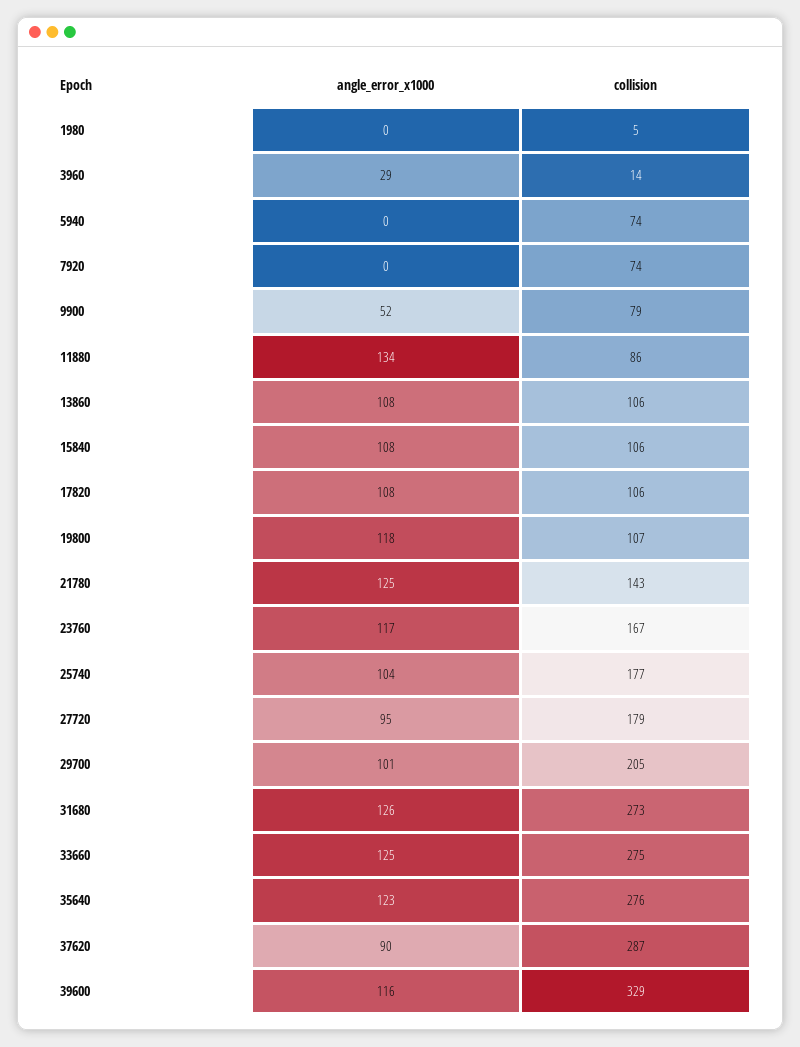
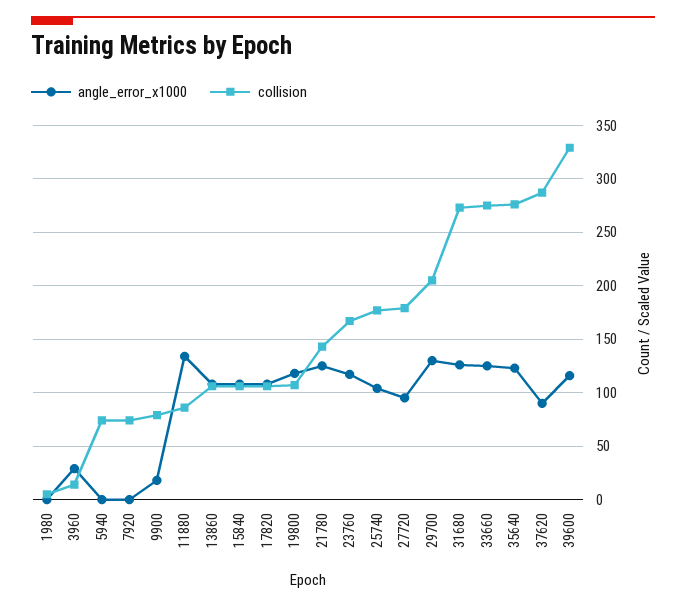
angle_error_x1000, 9900: 52 -> 20
angle_error_x1000, 29700: 101 -> 130

